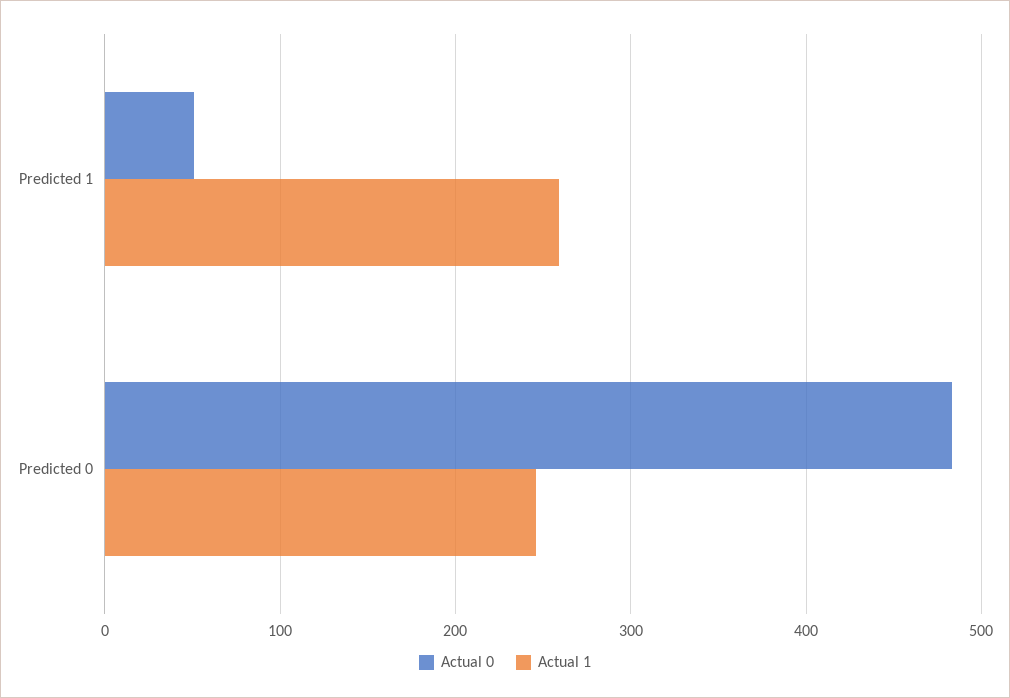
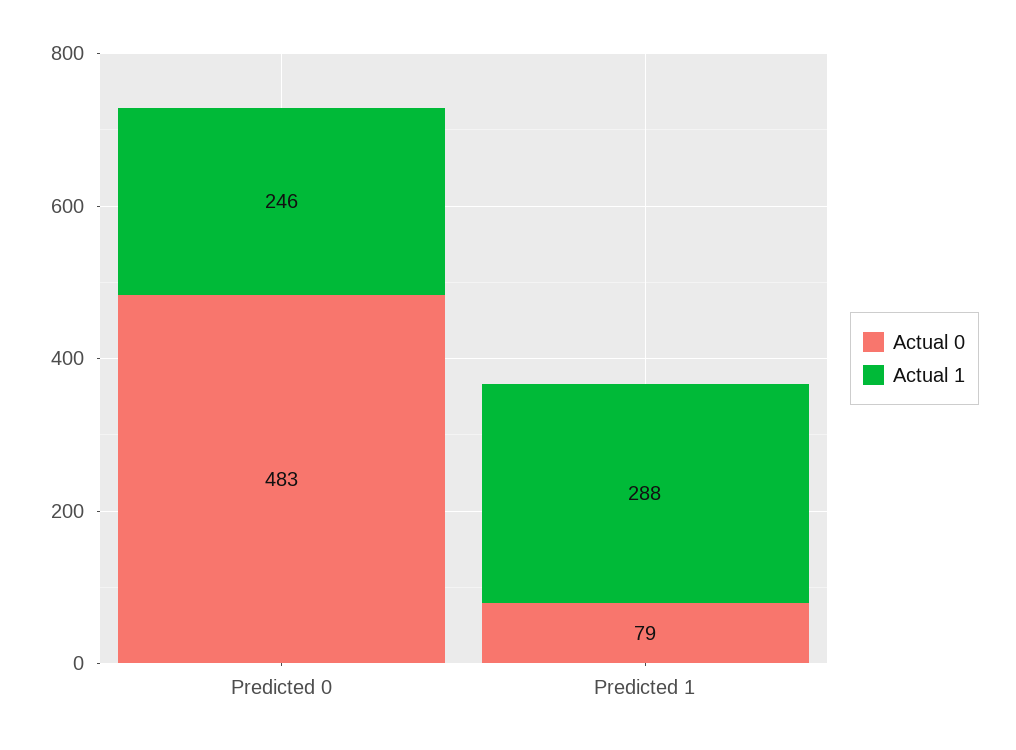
Actual 0, Predicted 1: 50 -> 79
Actual 1, Predicted 1: 260 -> 288

